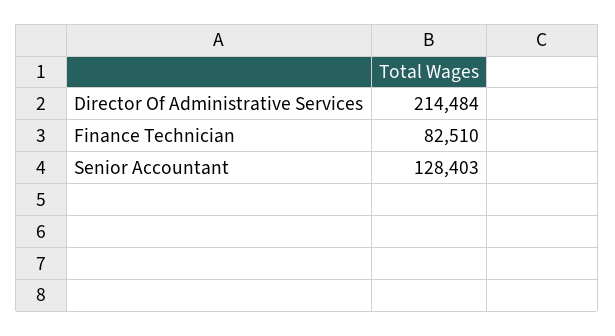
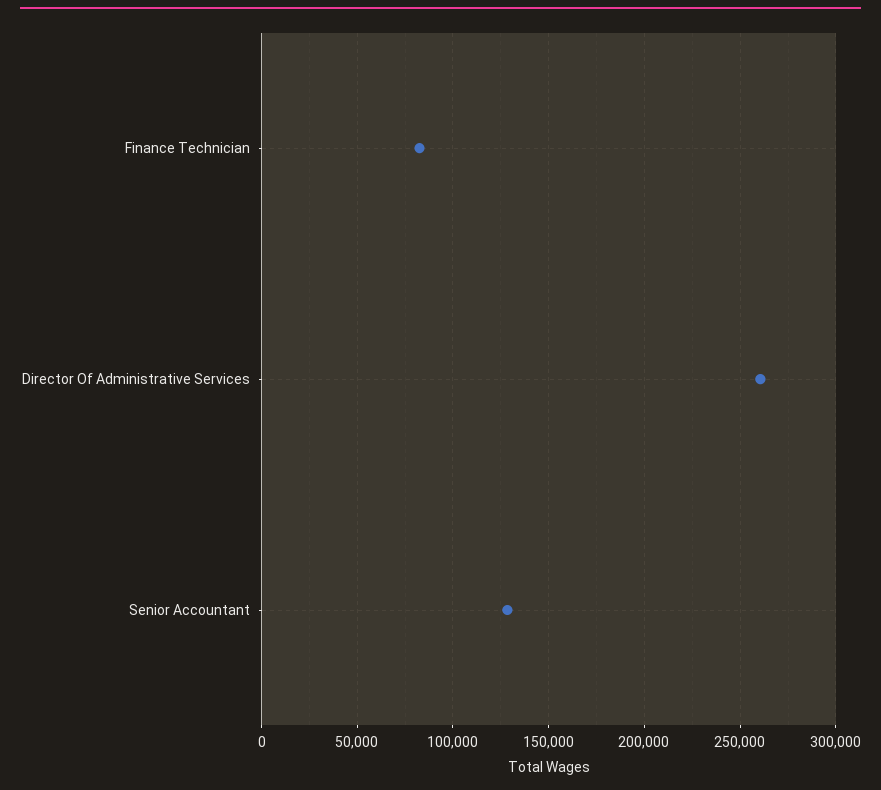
Director Of Administrative Services: 214484 -> 260000

